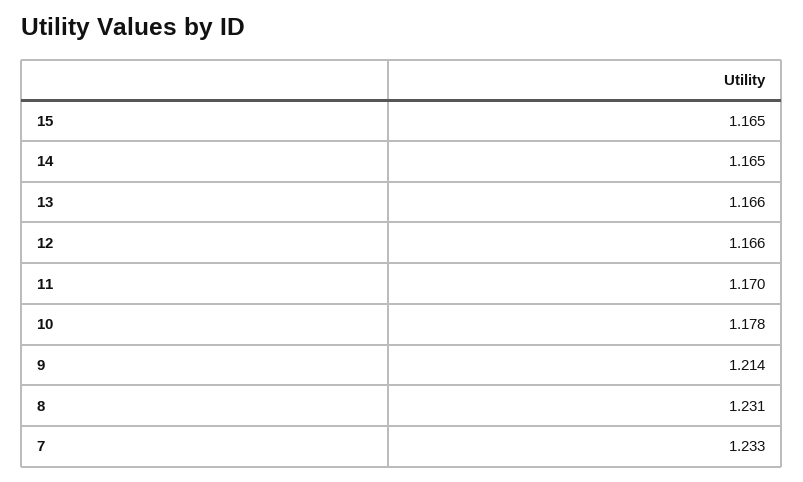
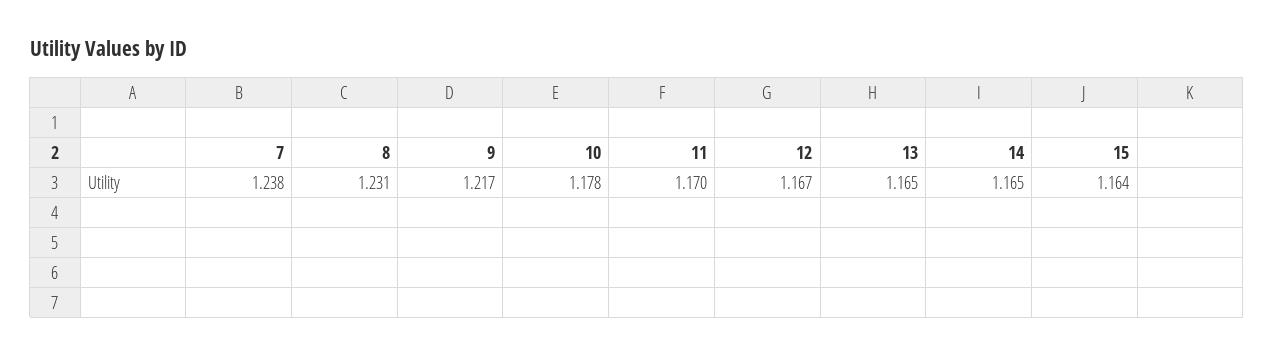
15: 1.165 -> 1.164
13: 1.166 -> 1.165
12: 1.166 -> 1.167
9: 1.214 -> 1.217
7: 1.233 -> 1.238

